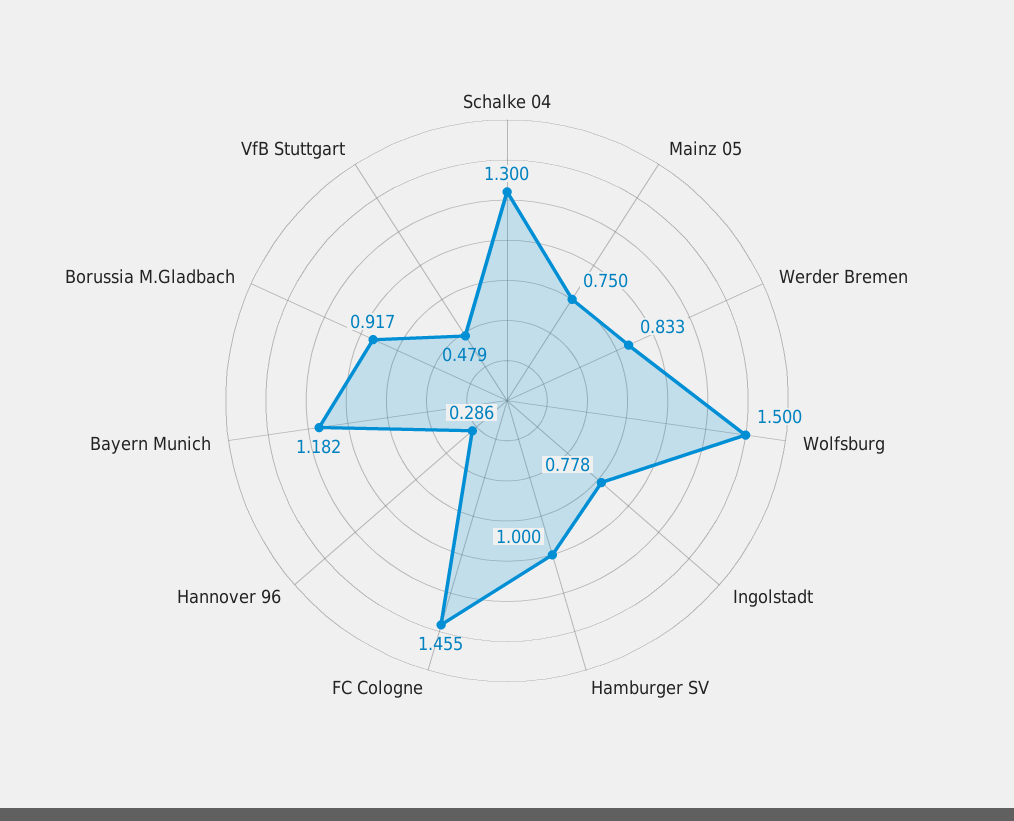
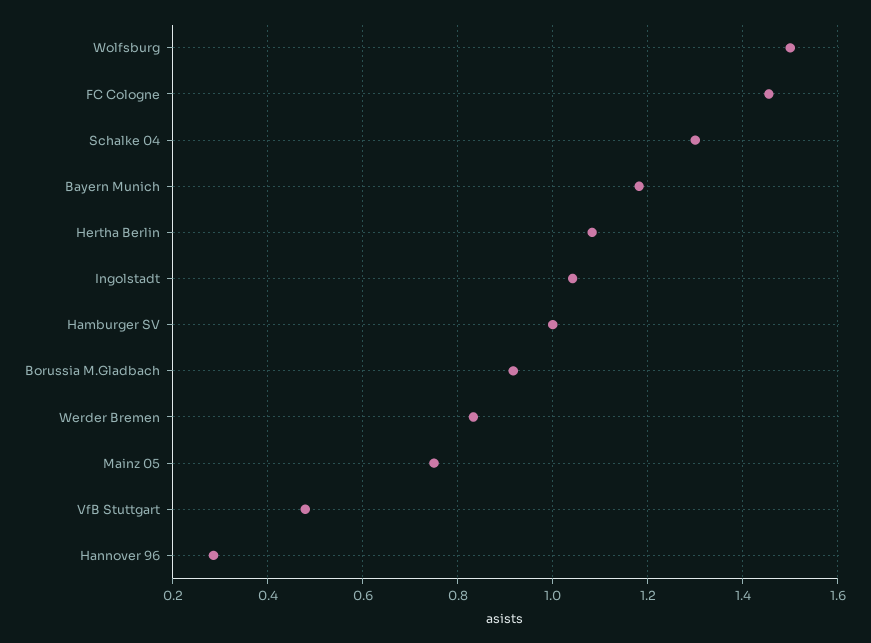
Ingolstadt: 0.778 -> 1.04
Hertha Berlin: none -> 1.08

